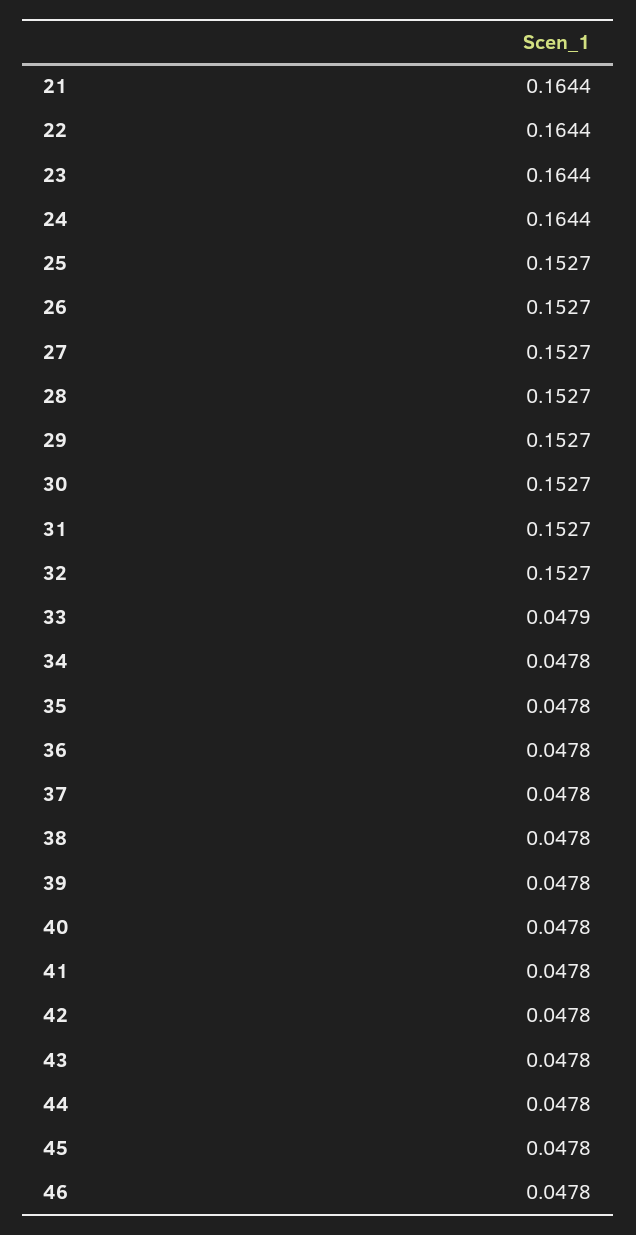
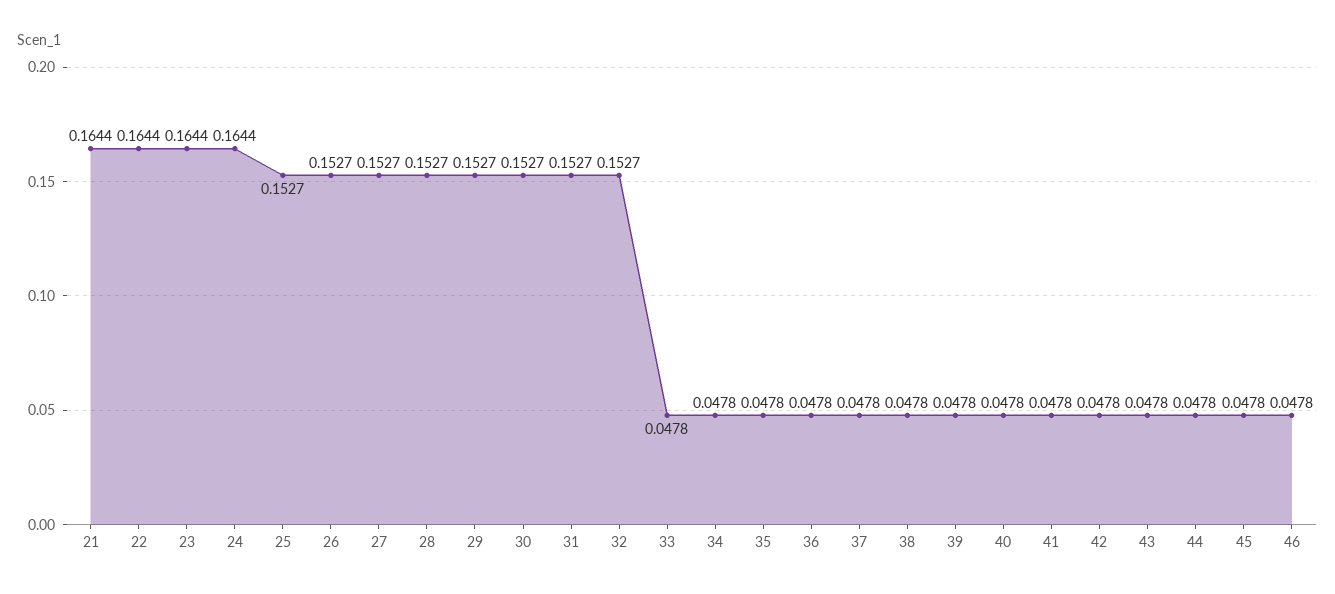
33: 0.0479 -> 0.0478

